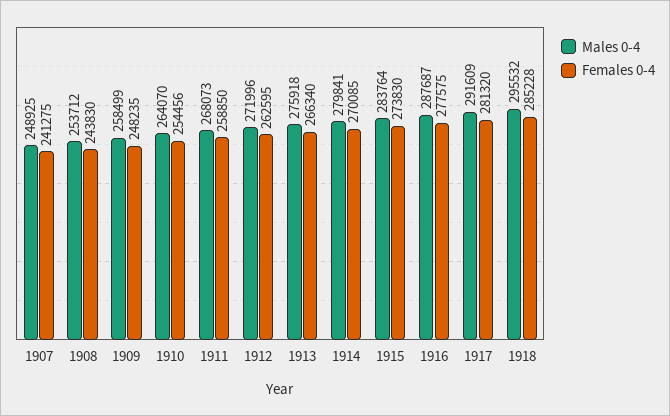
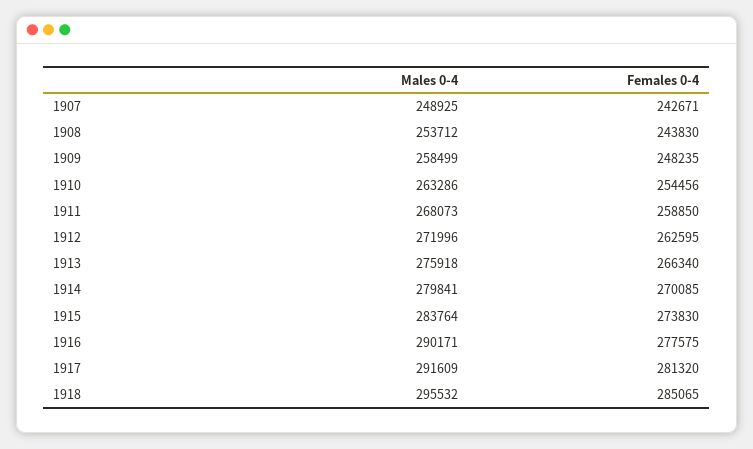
Females 0-4, 1907: 241275 -> 242671
Males 0-4, 1910: 264070 -> 263286
Males 0-4, 1916: 287687 -> 290171
Females 0-4, 1918: 285228 -> 285065

